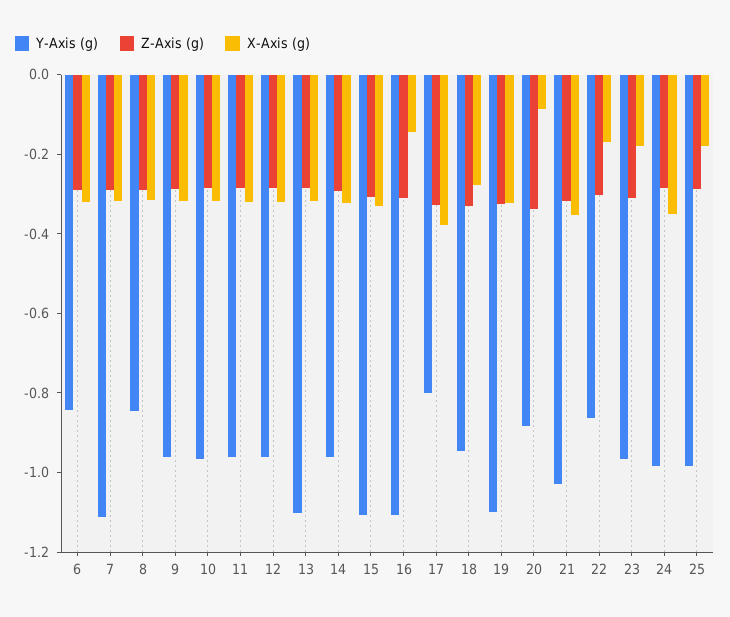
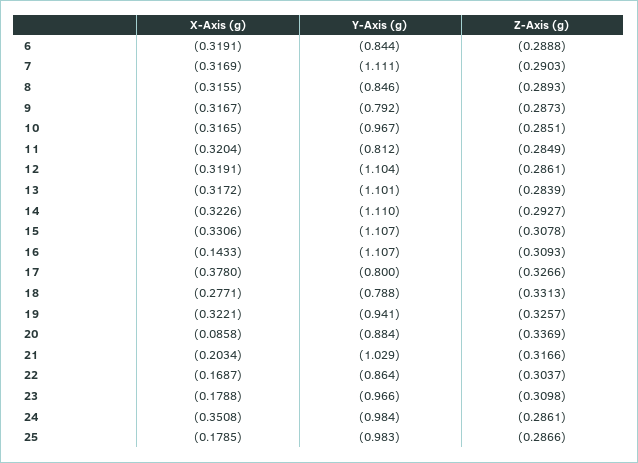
Y-Axis (g), 9: -0.95 -> -0.792
Y-Axis (g), 11: -0.95 -> -0.812
Y-Axis (g), 12: -0.95 -> -1.104
Y-Axis (g), 14: -0.95 -> -1.11
Y-Axis (g), 18: -0.95 -> -0.788
Y-Axis (g), 19: -1.1 -> -0.941
X-Axis (g), 21: -0.35 -> -0.2034

